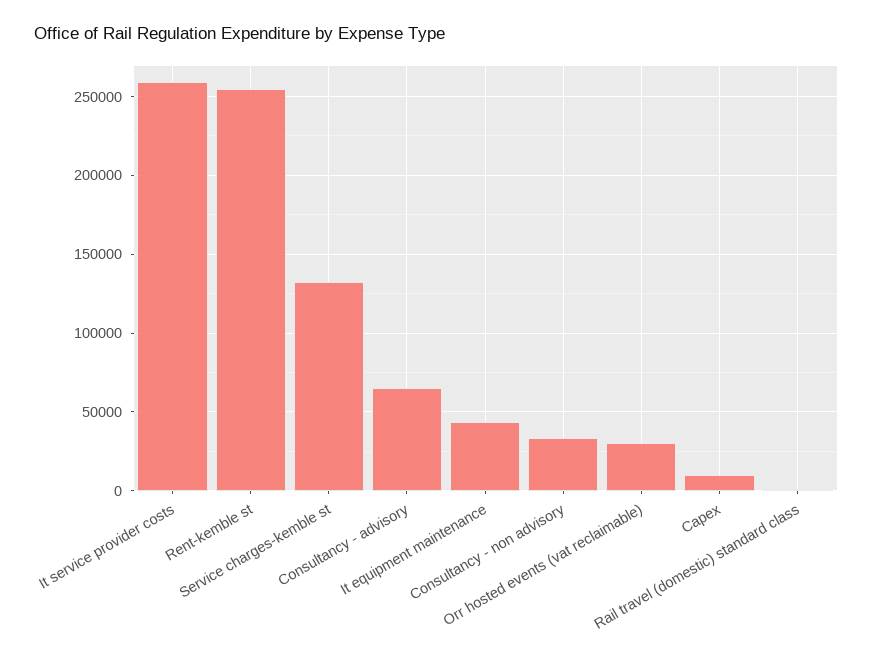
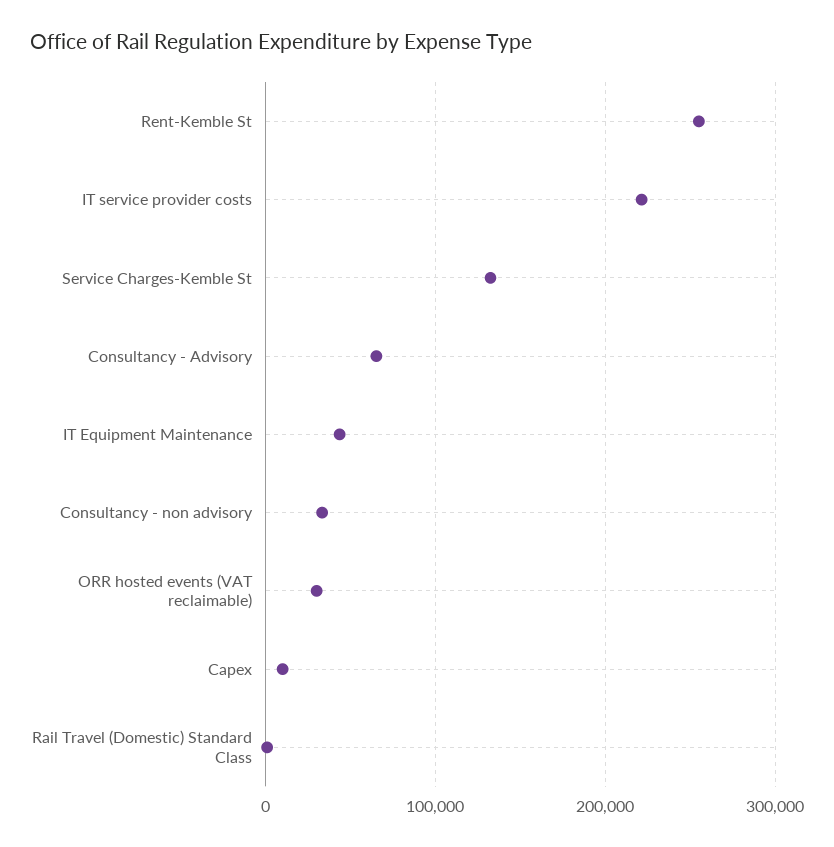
It service provider costs: 260000 -> 220000

